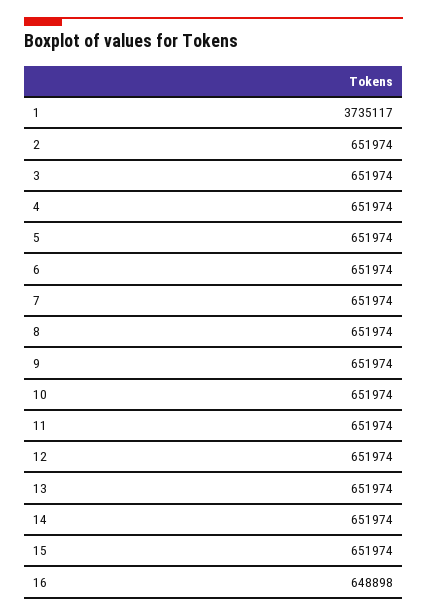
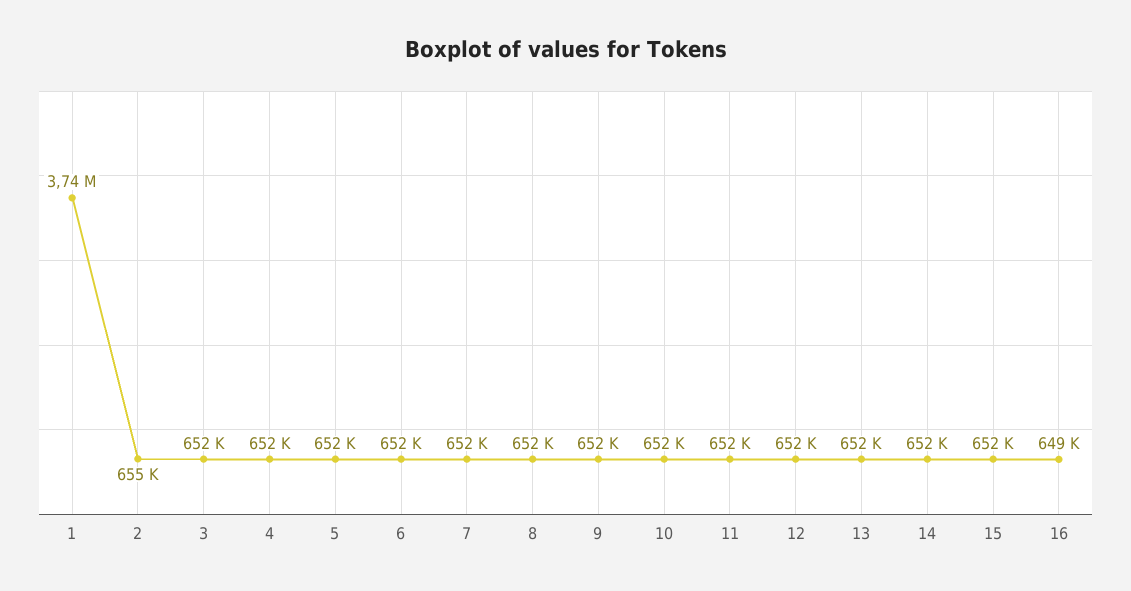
2: 651974 -> 655000

